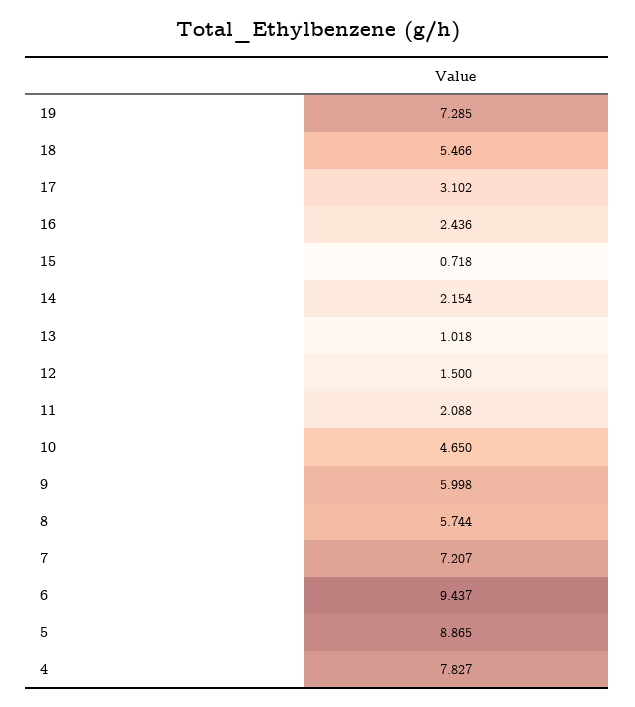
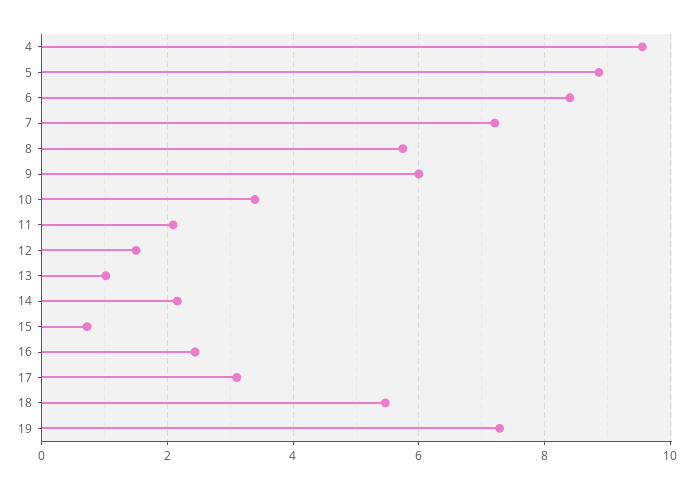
10: 4.65 -> 3.4
6: 9.437 -> 8.4
4: 7.827 -> 9.6

